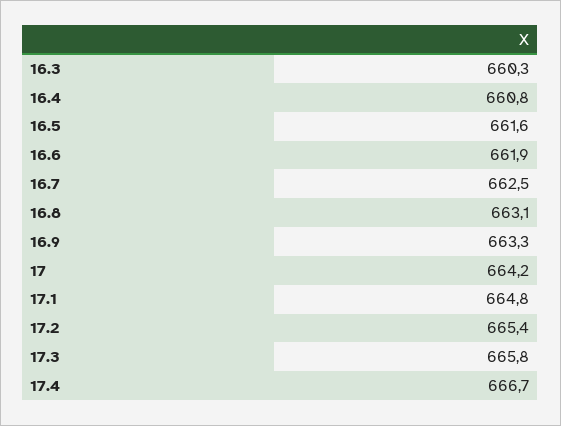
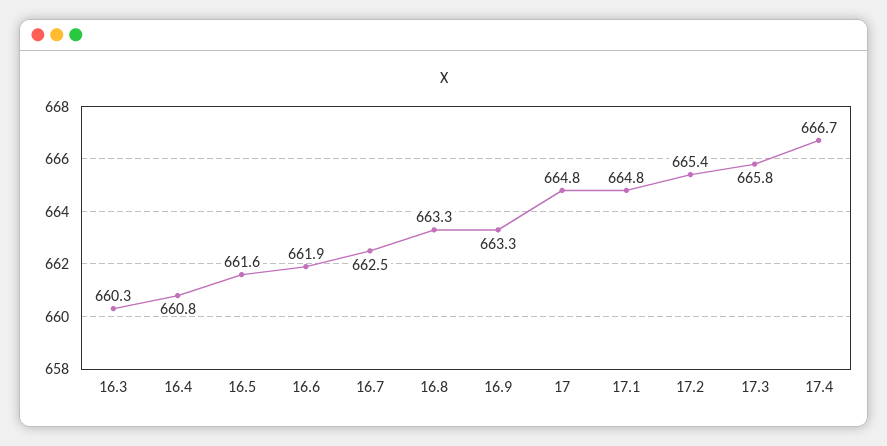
16.8: 663.1 -> 663.3
17: 664.2 -> 664.8

